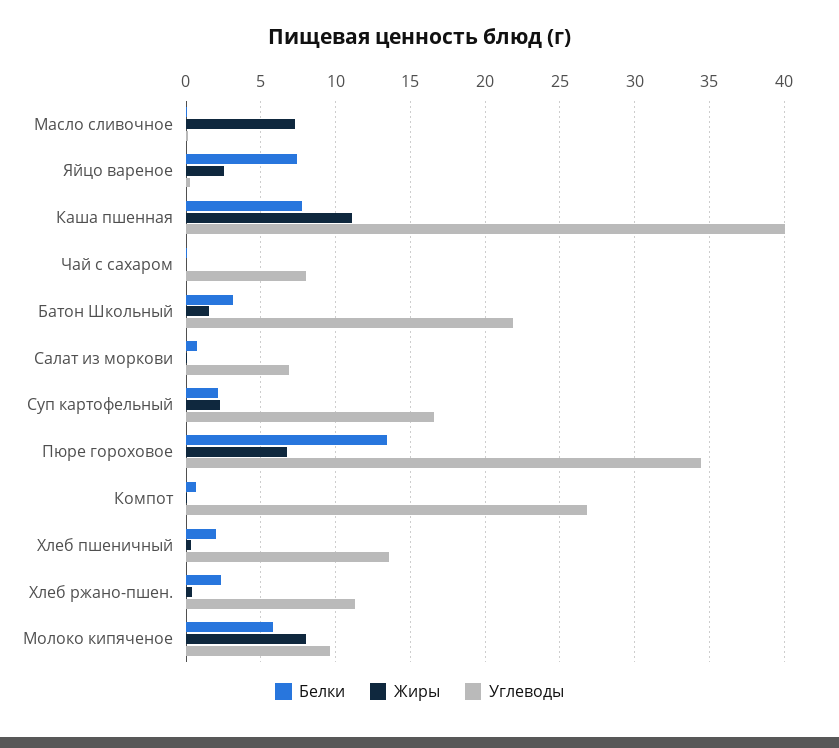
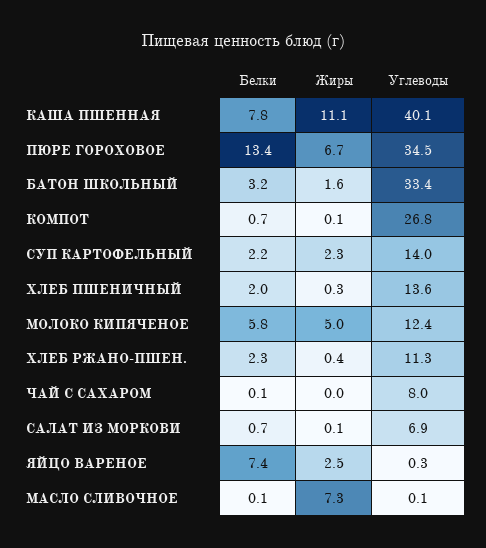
Углеводы, Батон Школьный: 22 -> 33.4
Углеводы, Суп картофельный: 16.5 -> 14
Жиры, Молоко кипяченое: 8 -> 5
Углеводы, Молоко кипяченое: 9.5 -> 12.4

